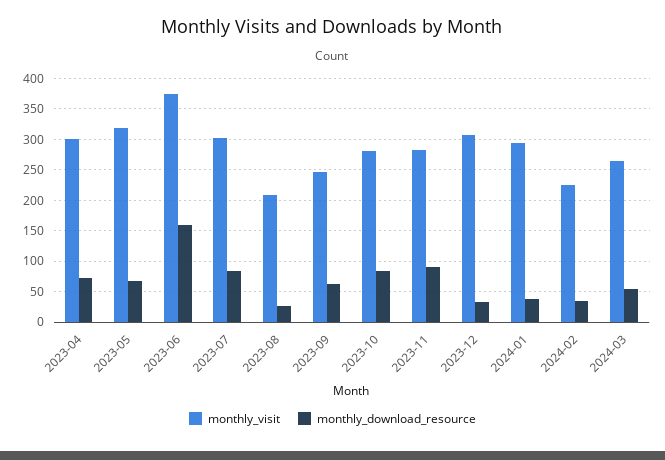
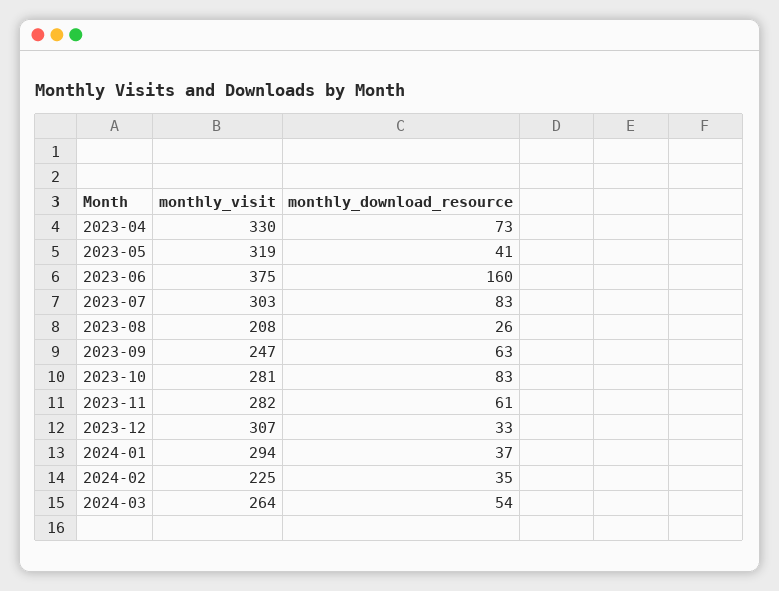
monthly_visit, 2023-04: 300 -> 330
monthly_download_resource, 2023-05: 70 -> 41
monthly_download_resource, 2023-11: 90 -> 61

